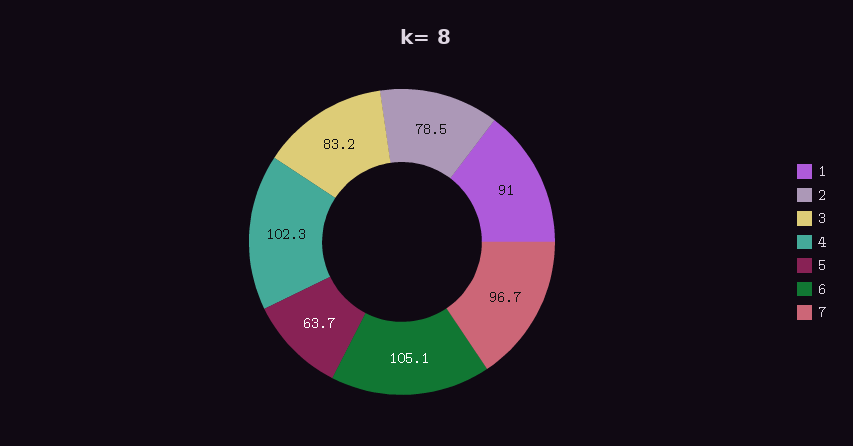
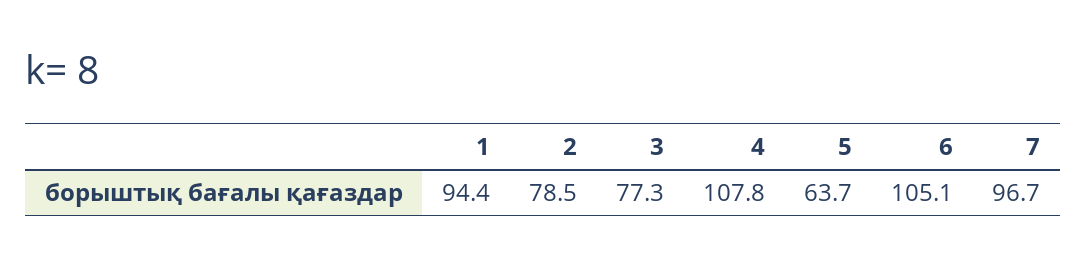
1: 91 -> 94.4
3: 83.2 -> 77.3
4: 102.3 -> 107.8

